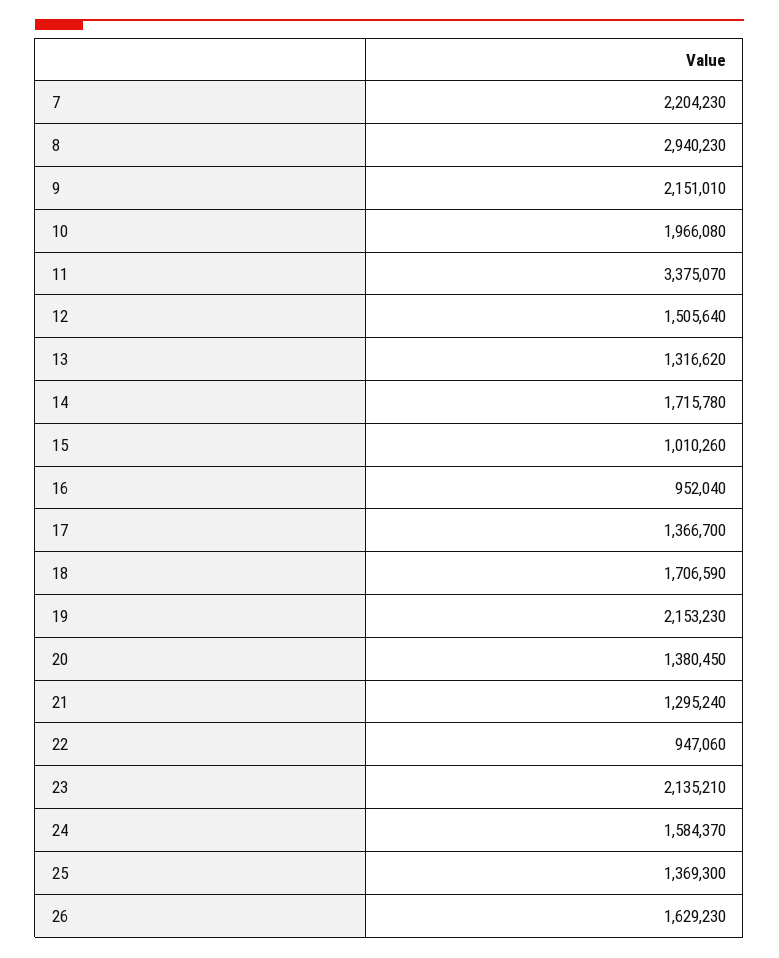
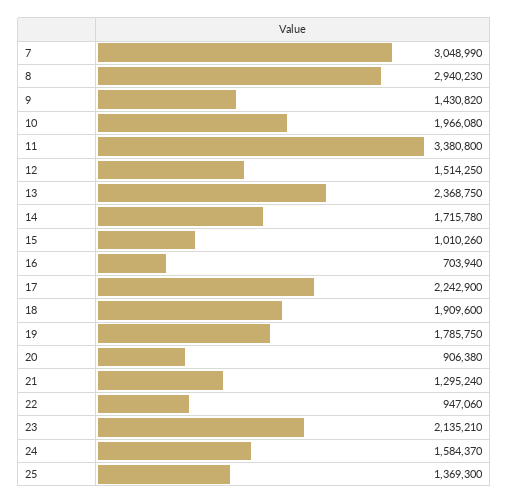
7: 2204230 -> 3048990
9: 2151010 -> 1430820
11: 3375070 -> 3380800
12: 1505640 -> 1514250
13: 1316620 -> 2368750
16: 952040 -> 703940
17: 1366700 -> 2242900
18: 1706590 -> 1909600
19: 2153230 -> 1785750
20: 1380450 -> 906380
26: 1629230 -> none

